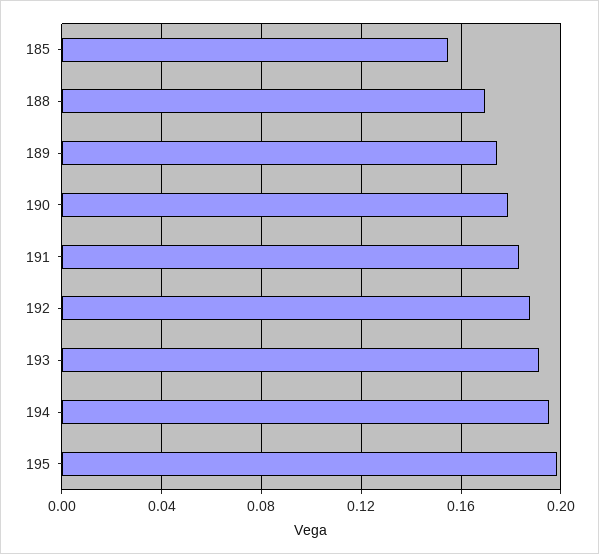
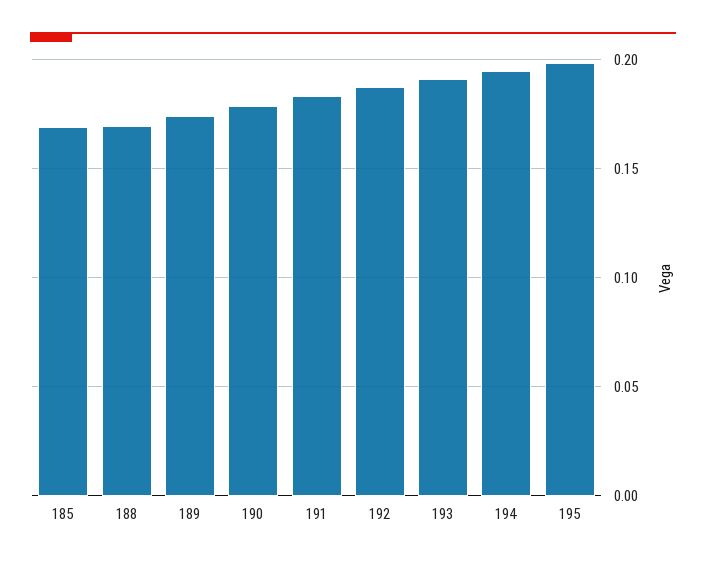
185: 0.155 -> 0.17

